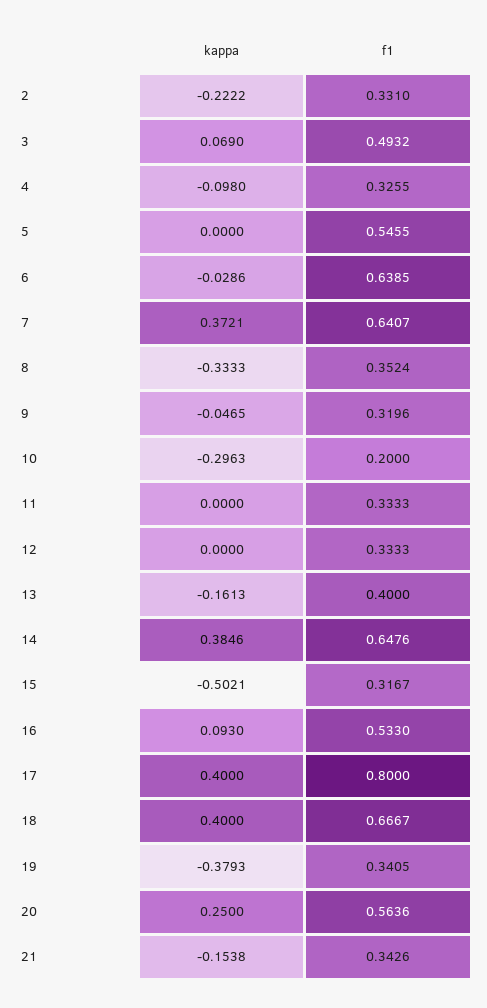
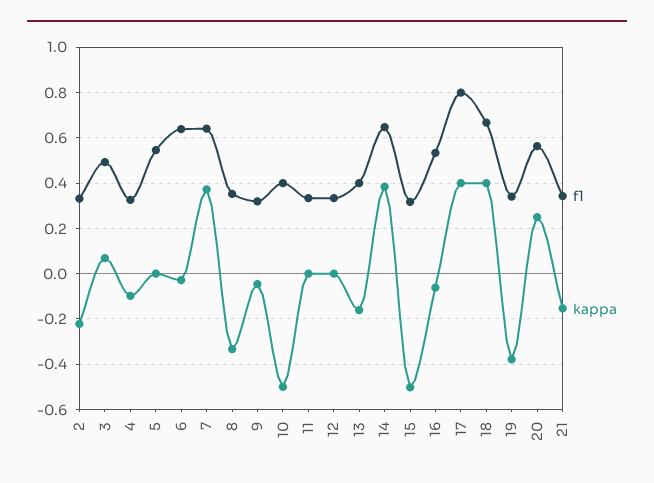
kappa, 10: -0.2963 -> -0.5
f1, 10: 0.2 -> 0.4
kappa, 16: 0.093 -> -0.05

